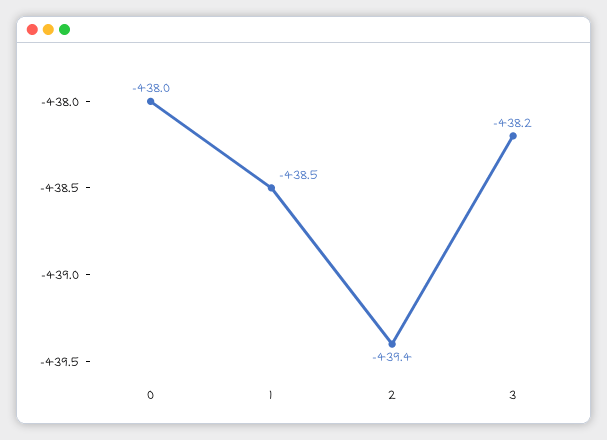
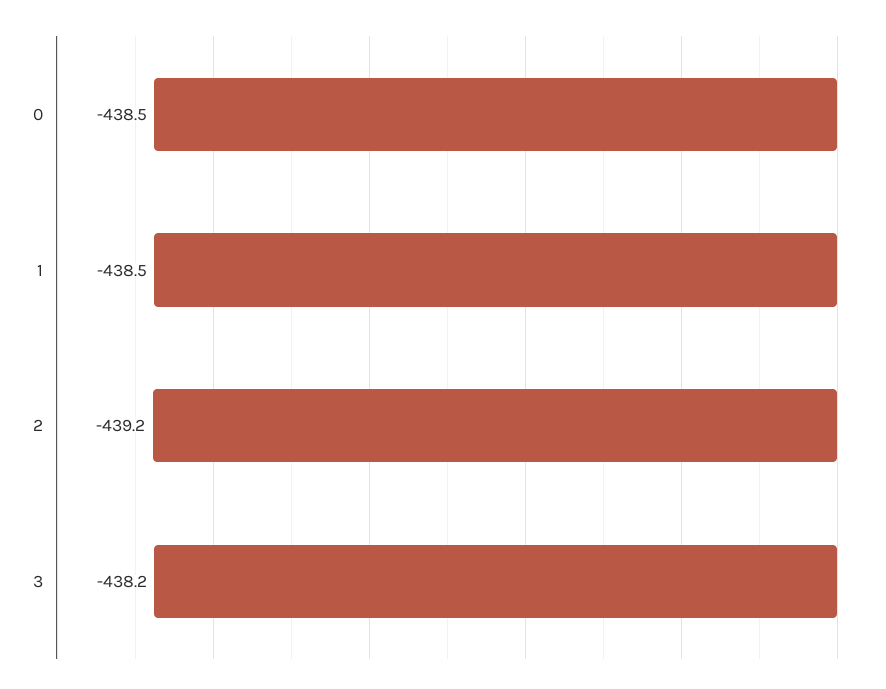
0: -438 -> -438.5
2: -439.4 -> -439.2

